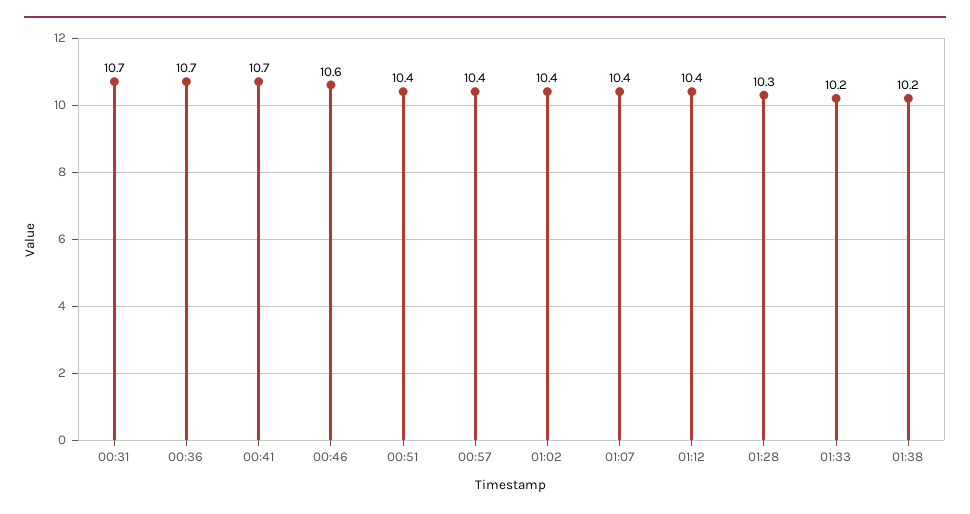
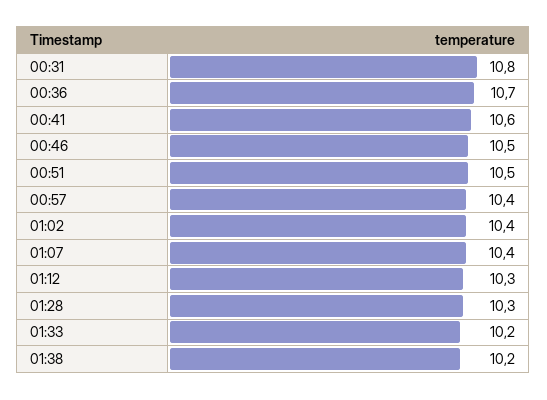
00:31: 10.7 -> 10.8
00:41: 10.7 -> 10.6
00:46: 10.6 -> 10.5
00:51: 10.4 -> 10.5
01:12: 10.4 -> 10.3

